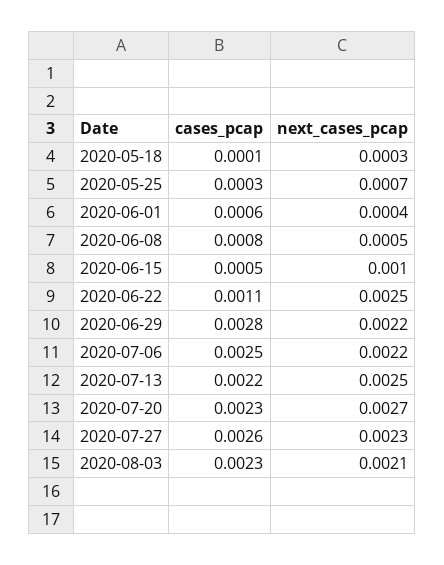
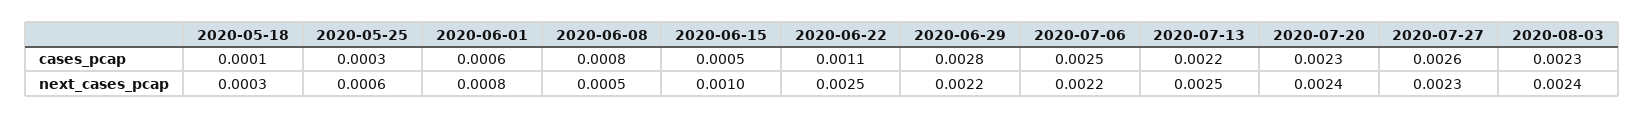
next_cases_pcap, 2020-05-25: 0.0007 -> 0.0006
next_cases_pcap, 2020-06-01: 0.0004 -> 0.0008
next_cases_pcap, 2020-07-20: 0.0027 -> 0.0024
next_cases_pcap, 2020-08-03: 0.0021 -> 0.0024

